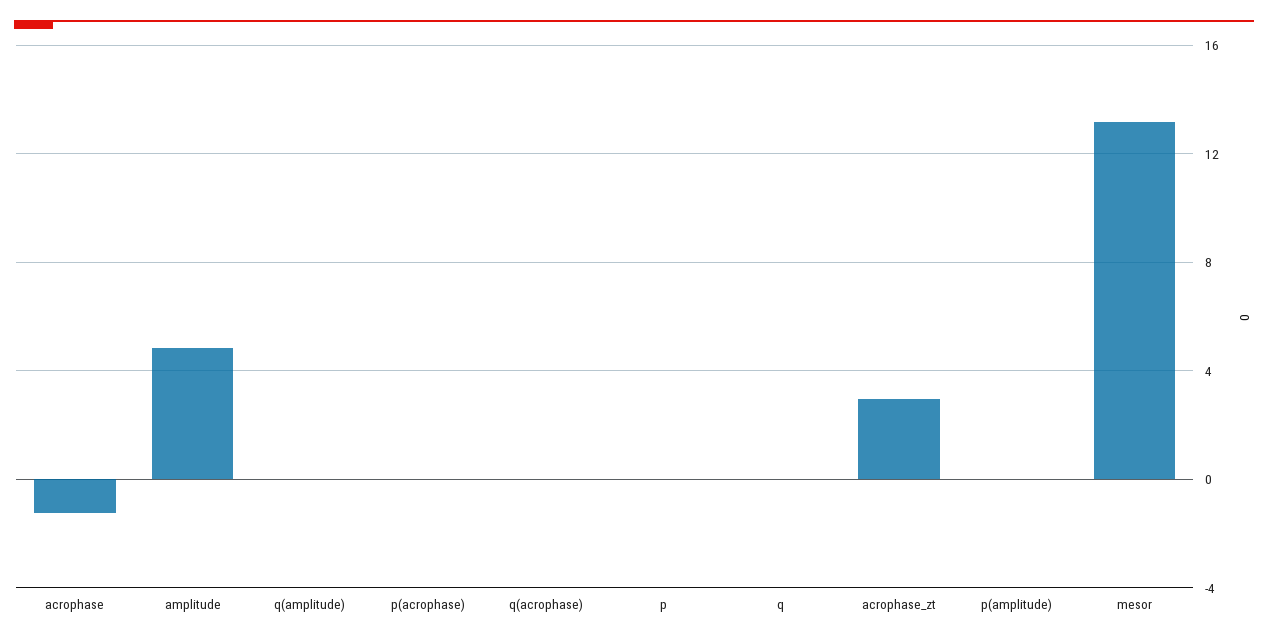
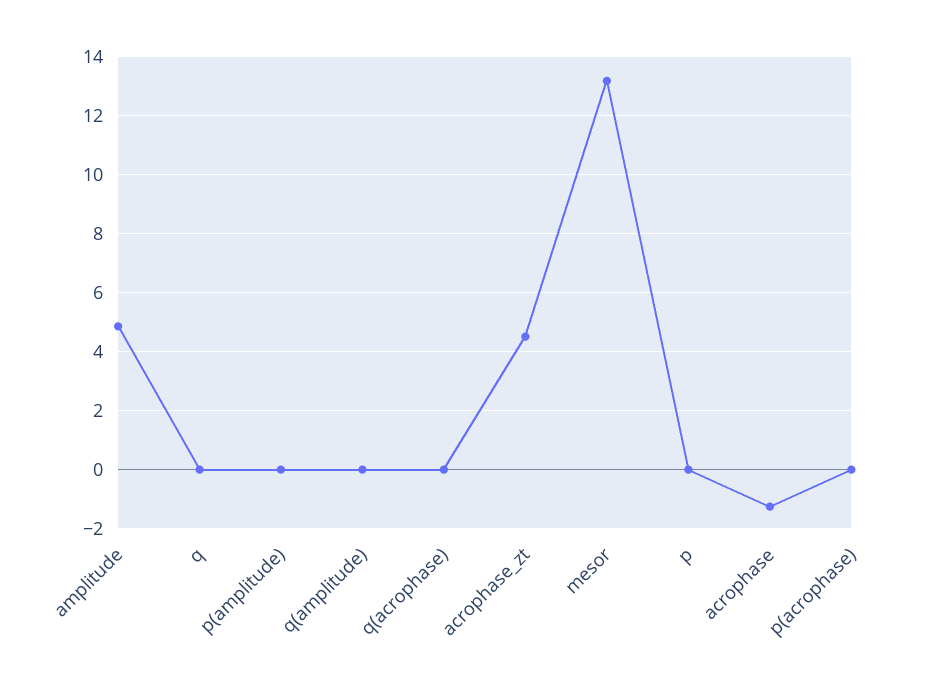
acrophase_zt: 3 -> 4.5

